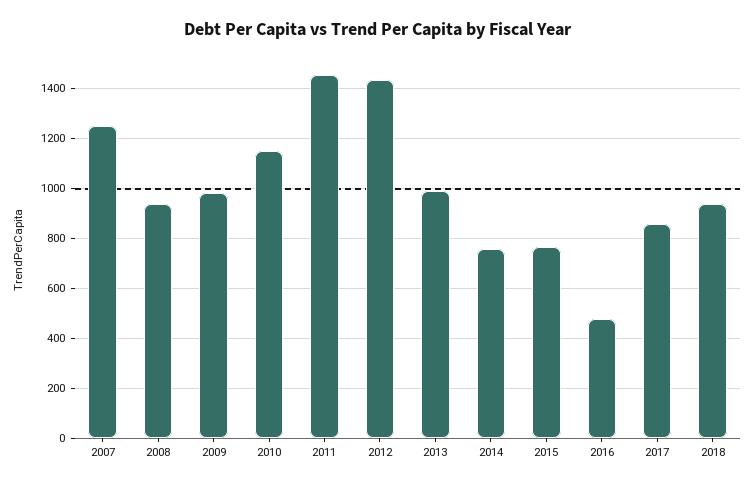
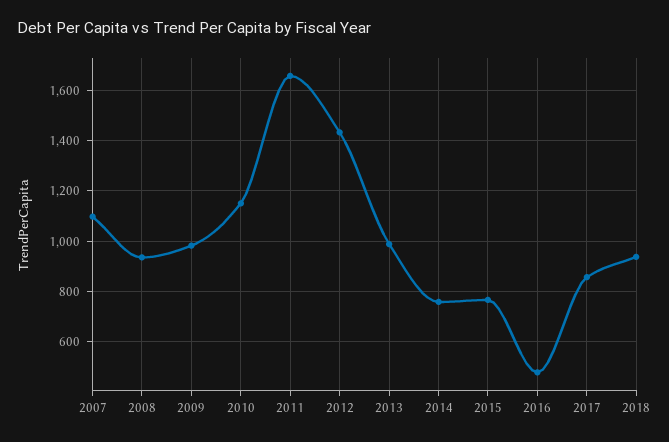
2007: 1250 -> 1100
2011: 1450 -> 1650

